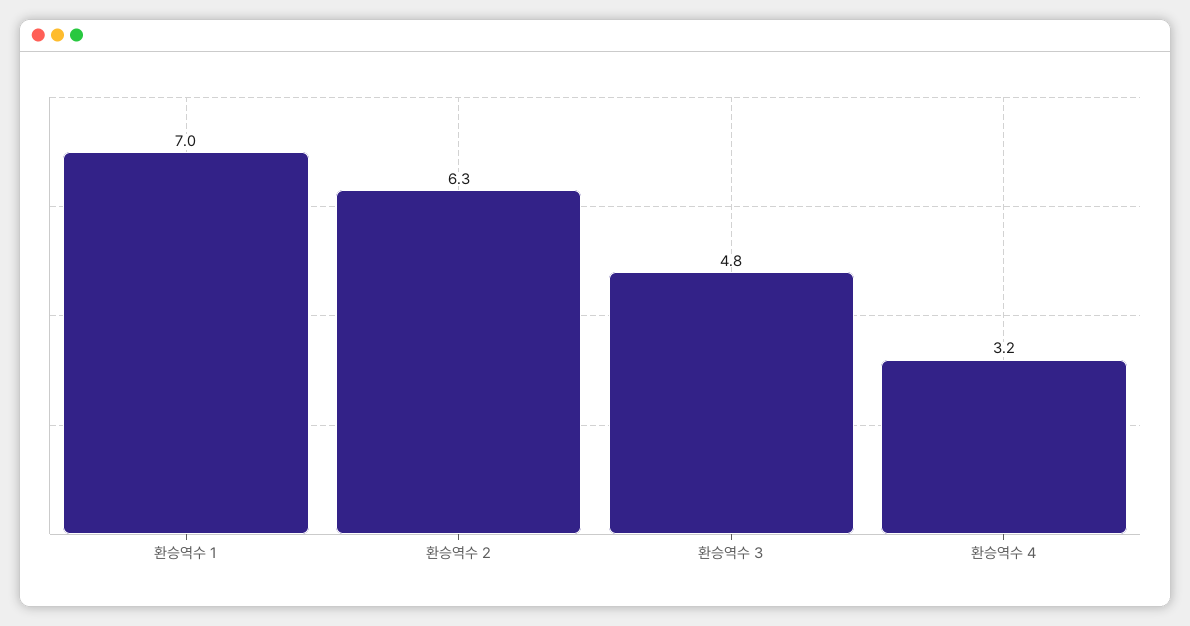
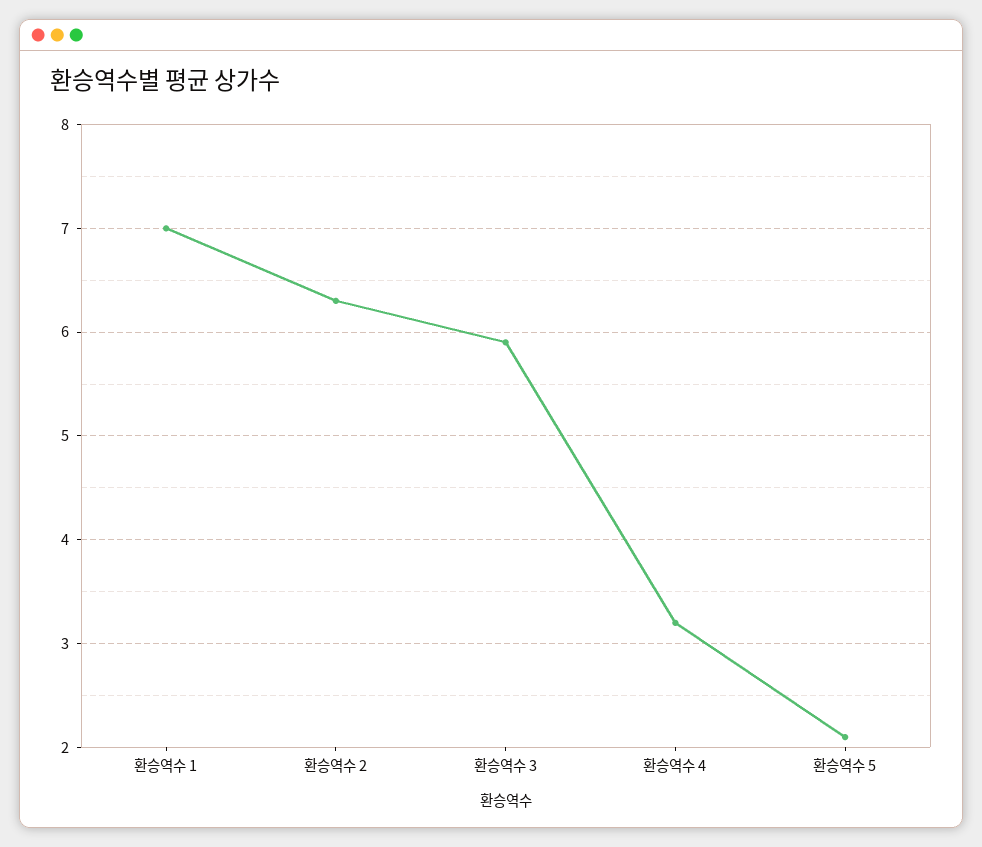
환승역수 3: 4.8 -> 5.9
환승역수 5: none -> 2.1

